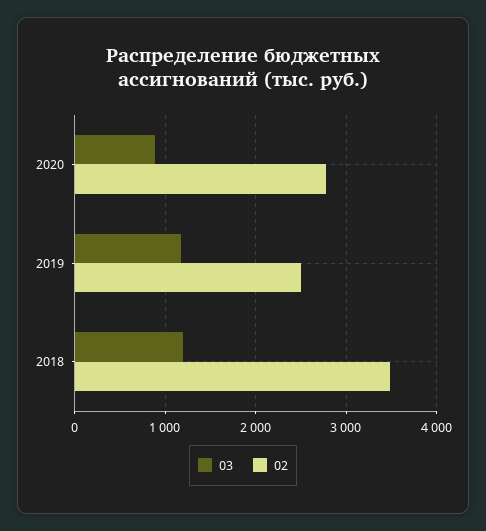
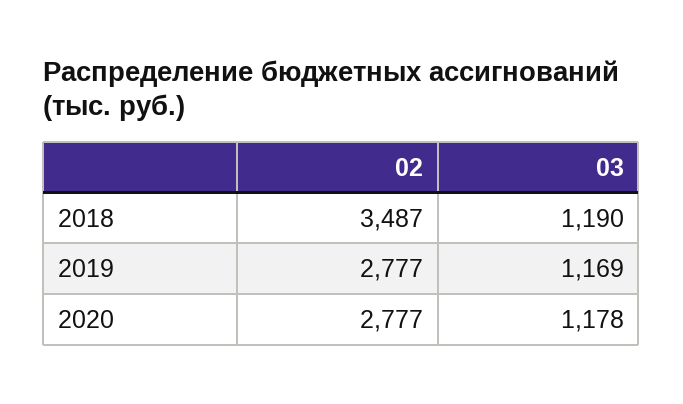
03, 2020: 900 -> 1178
02, 2019: 2500 -> 2777

